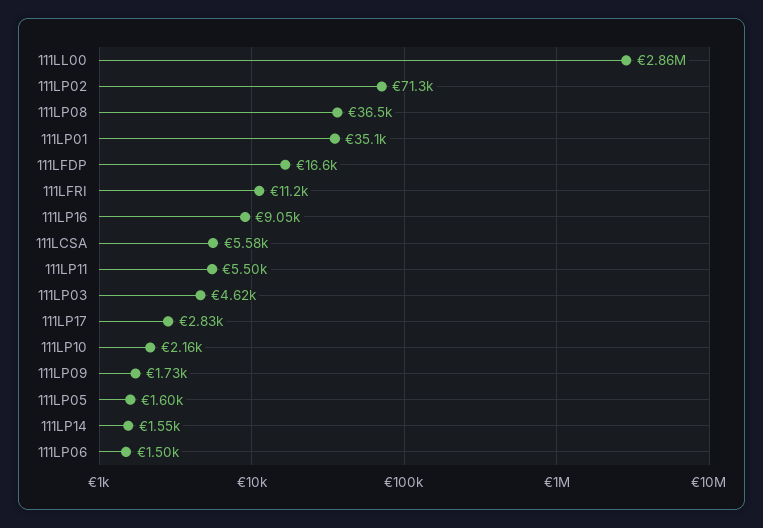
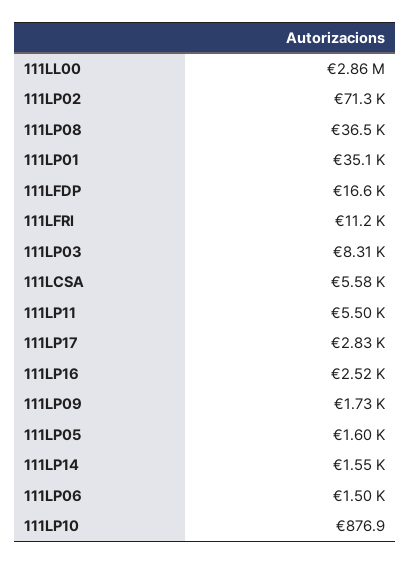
111LP16: 9050 -> 2520
111LP03: 4620 -> 8310
111LP10: 2160 -> 876.9

